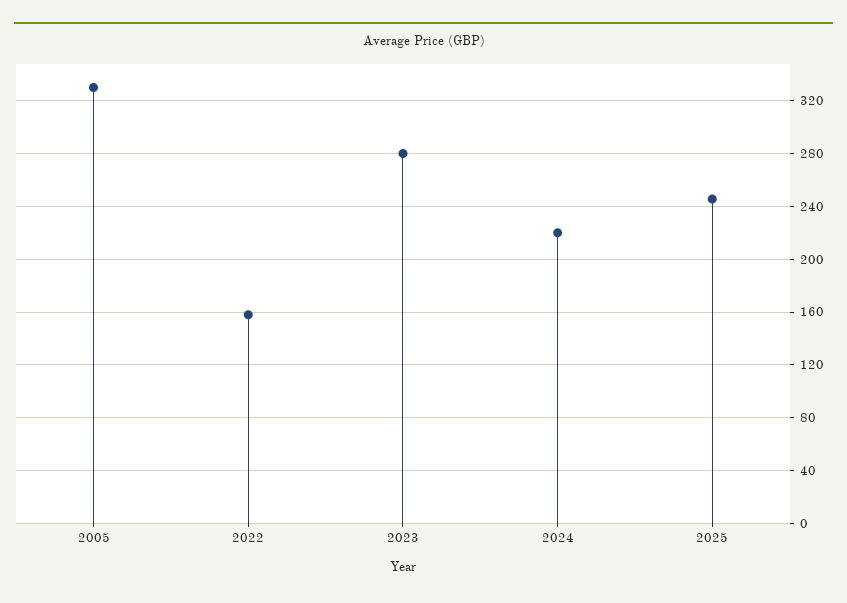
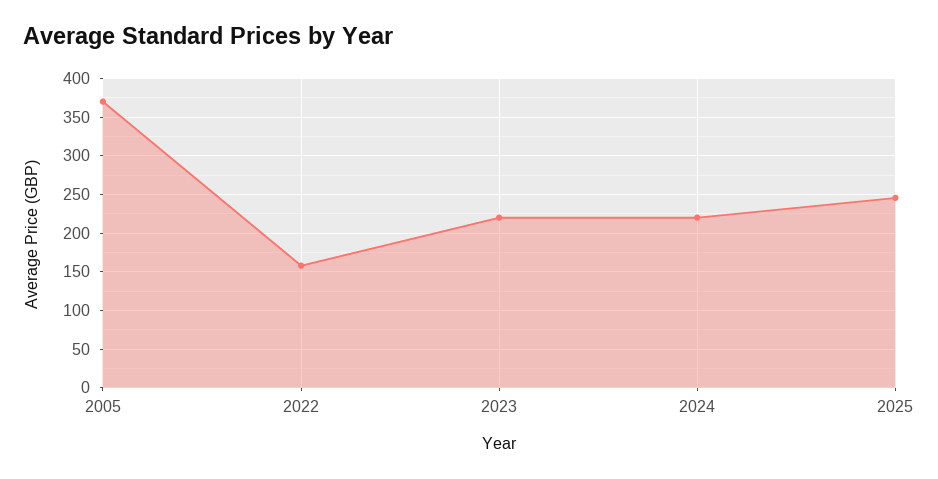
2005: 330 -> 370
2023: 280 -> 220

